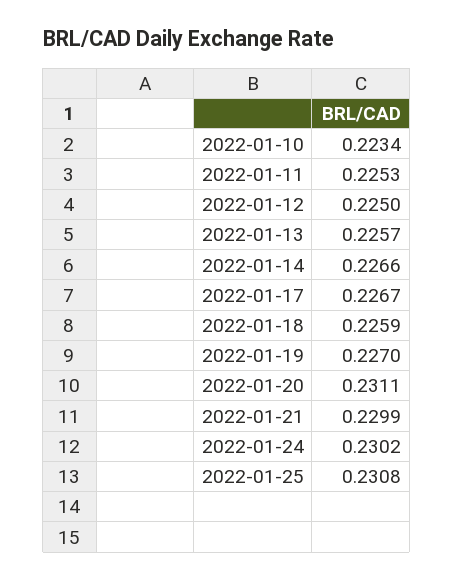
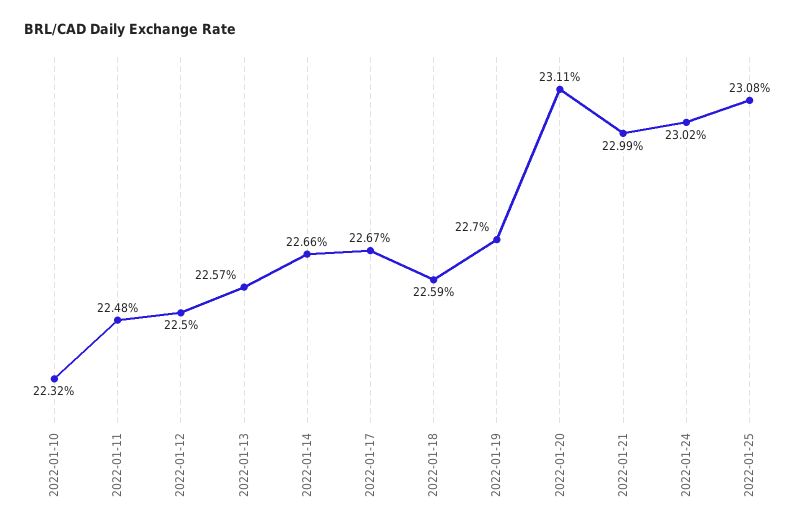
2022-01-10: 0.2234 -> 0.2232
2022-01-11: 0.2253 -> 0.2248

